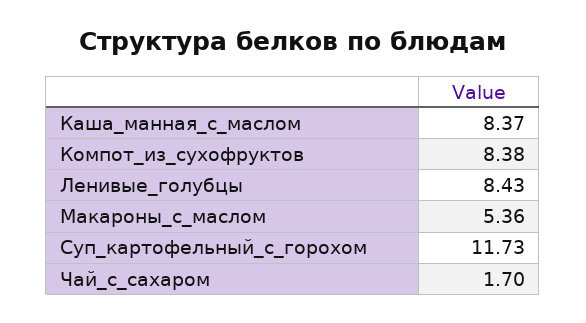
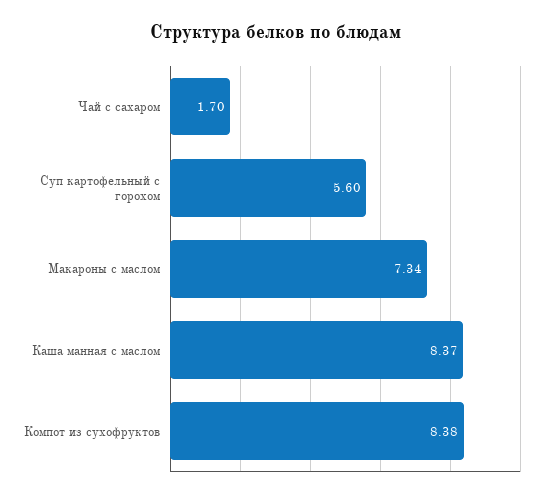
Ленивые_голубцы: 8.43 -> none
Макароны_с_маслом: 5.36 -> 7.34
Суп_картофельный_с_горохом: 11.73 -> 5.6

